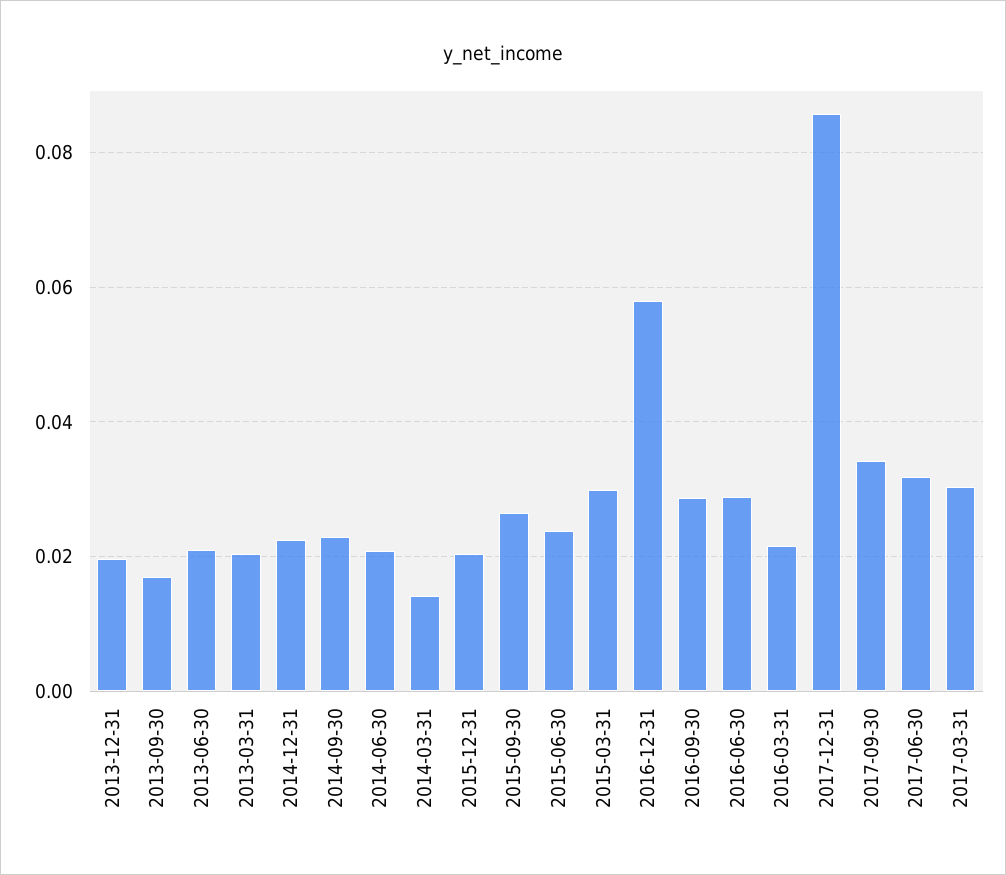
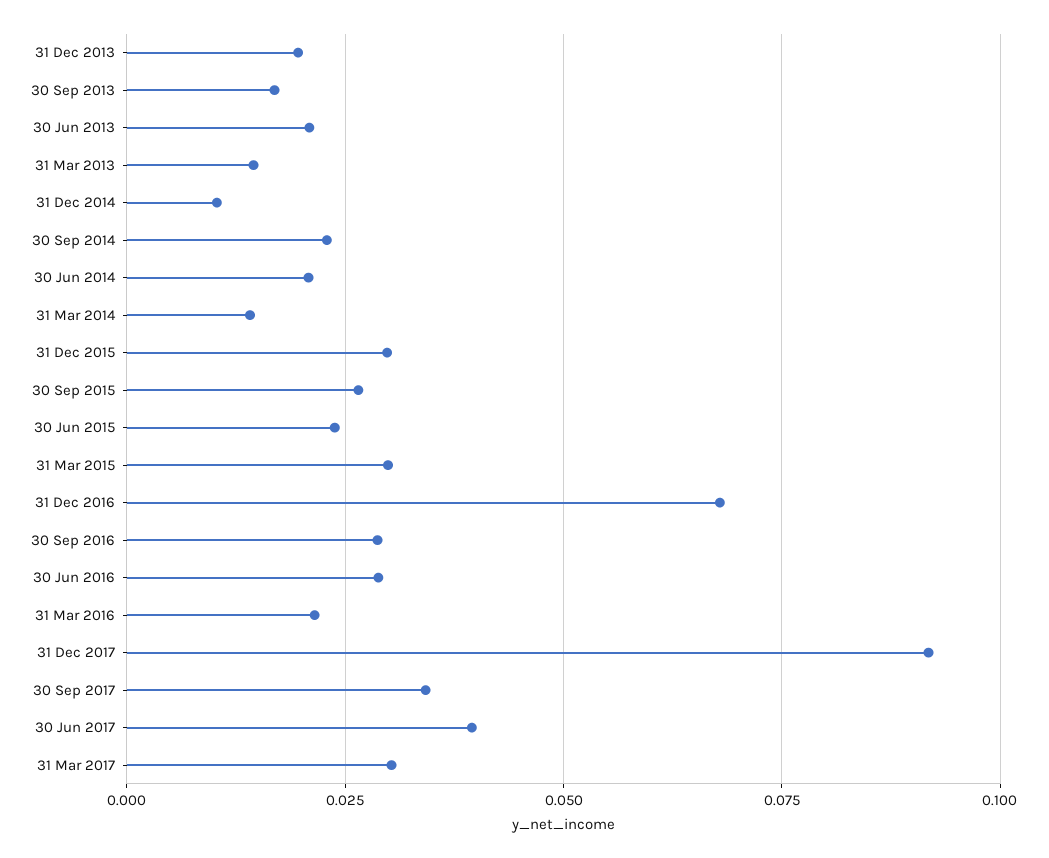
2013-03-31: 0.02 -> 0.015
2014-12-31: 0.022 -> 0.01
2015-12-31: 0.02 -> 0.03
2016-12-31: 0.058 -> 0.0675
2017-12-31: 0.086 -> 0.0925
2017-06-30: 0.032 -> 0.04

